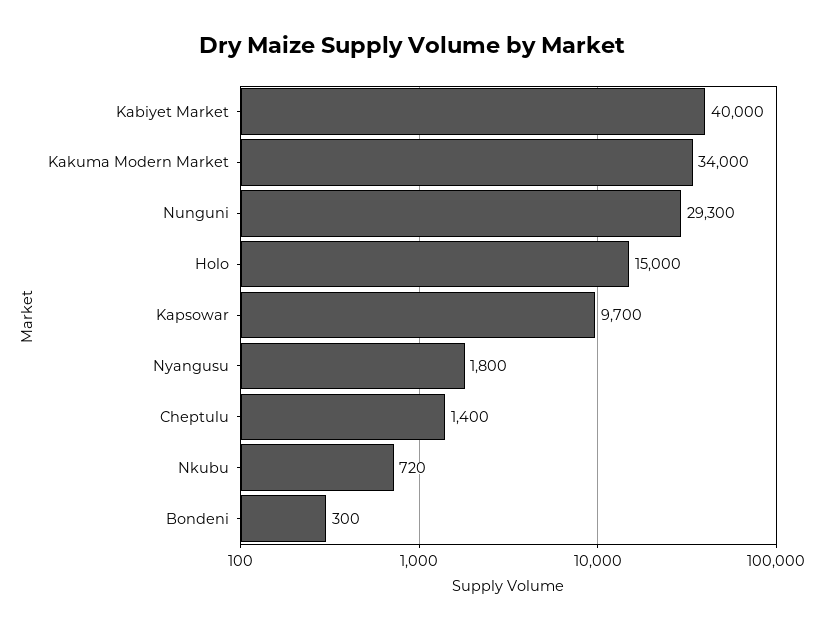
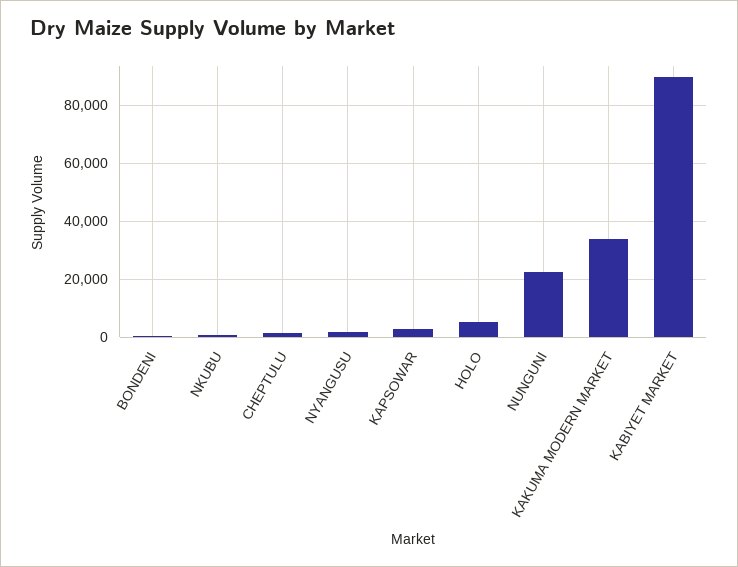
Kabiyet Market: 40000 -> 90000
Nunguni: 29300 -> 22500
Holo: 15000 -> 5000
Kapsowar: 9700 -> 2500

